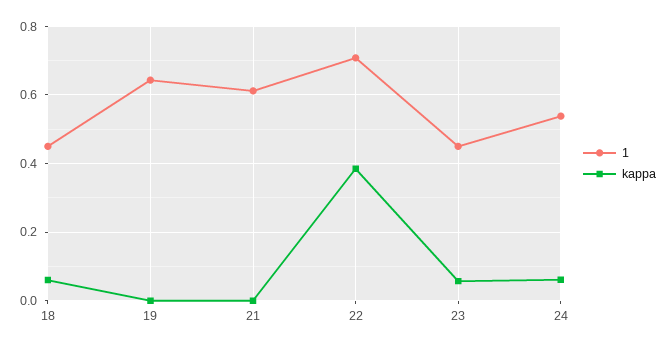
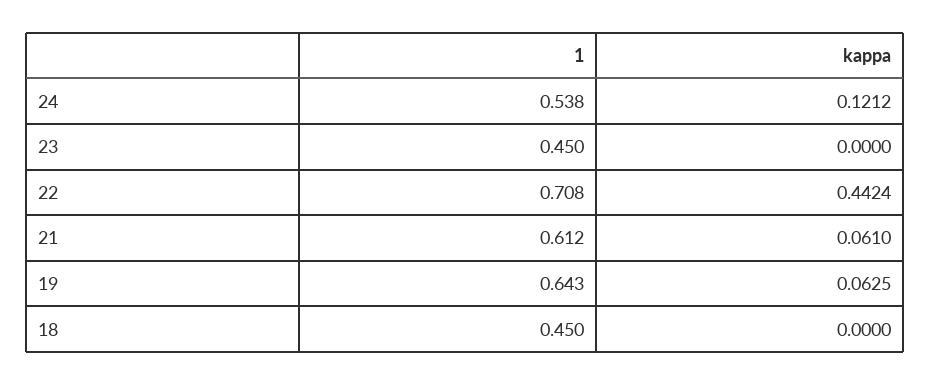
kappa, 18: 0.06 -> 0
kappa, 19: 0 -> 0.0625
kappa, 21: 0 -> 0.061
kappa, 22: 0.38 -> 0.4424
kappa, 23: 0.06 -> 0
kappa, 24: 0.06 -> 0.1212

